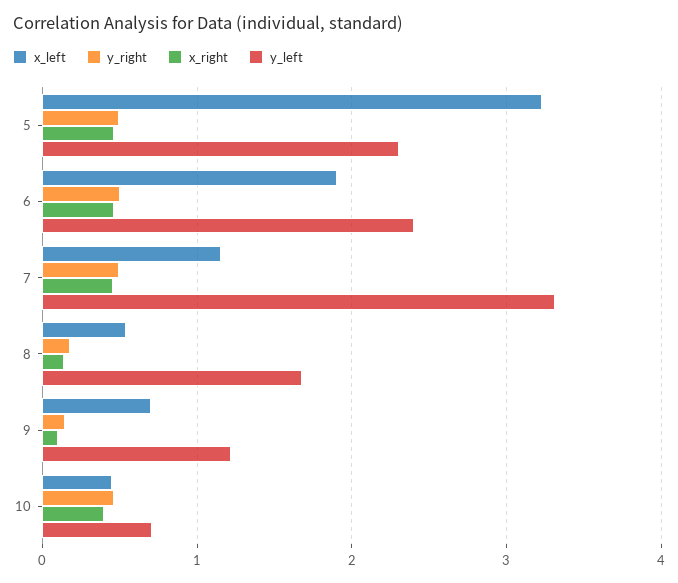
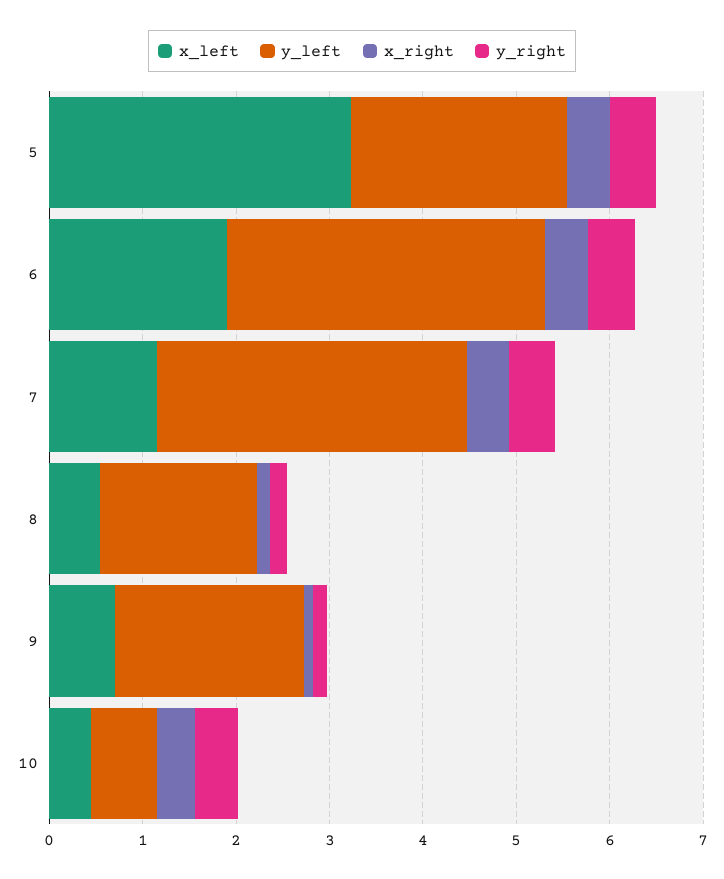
y_left, 6: 2.4 -> 3.4
y_left, 9: 1.2 -> 2

